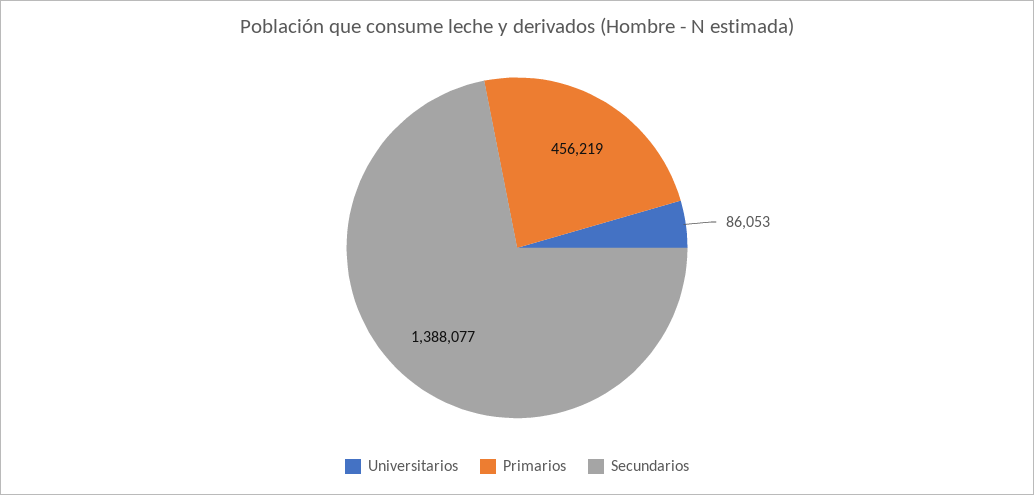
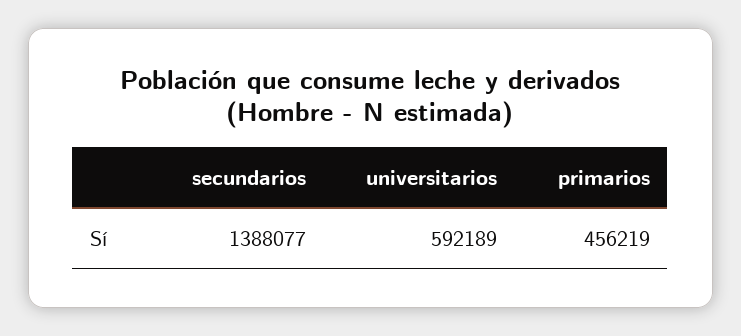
Universitarios: 86053 -> 592189

